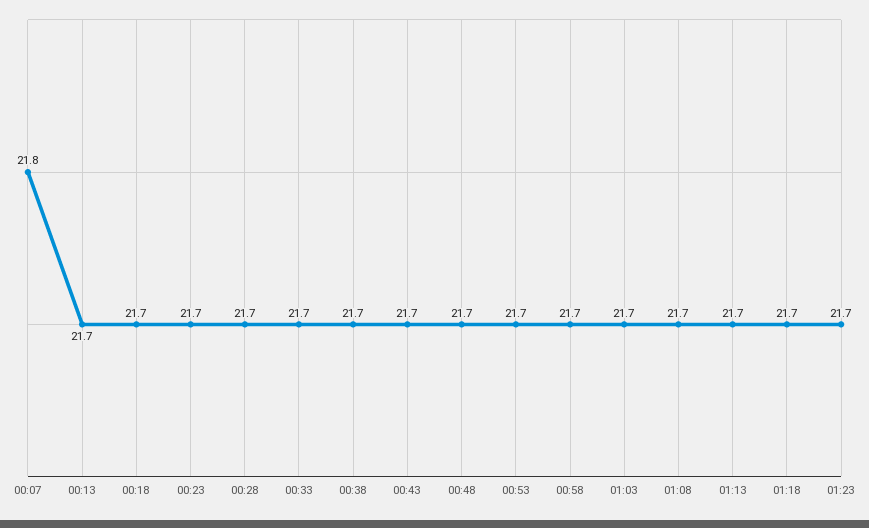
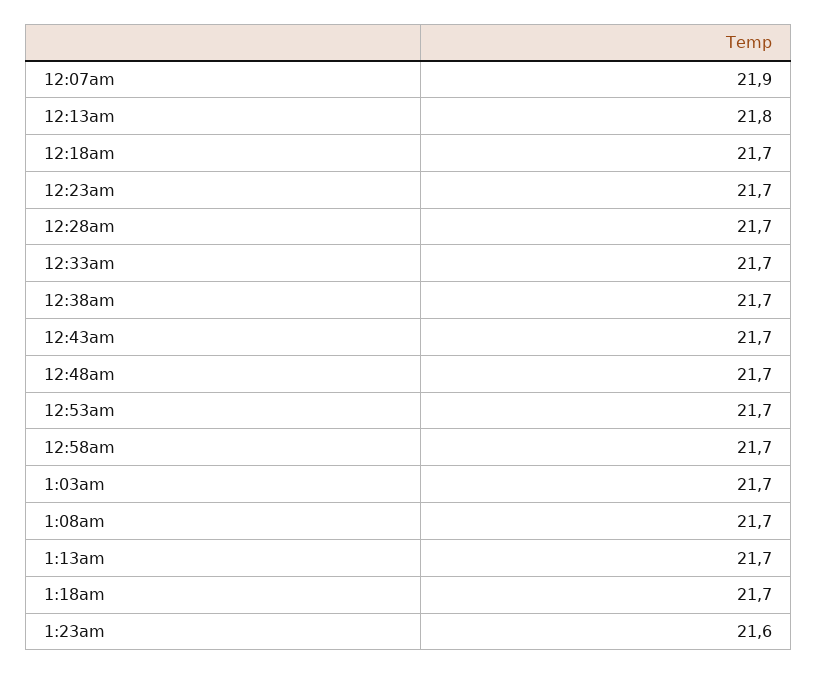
00:07: 21.8 -> 21.9
00:13: 21.7 -> 21.8
01:23: 21.7 -> 21.6

